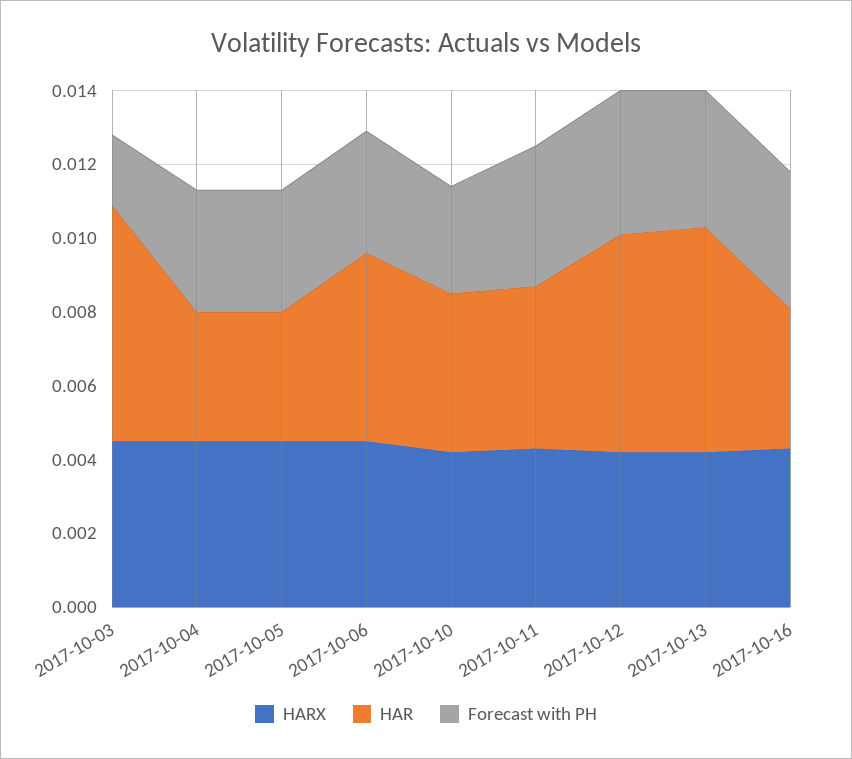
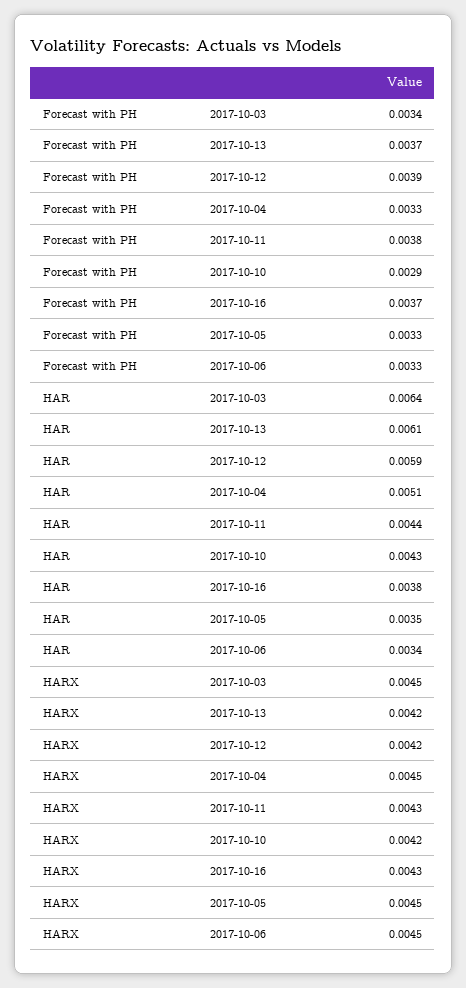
Forecast with PH, 2017-10-03: 0.002 -> 0.0034
HAR, 2017-10-04: 0.0035 -> 0.0051
HAR, 2017-10-06: 0.005 -> 0.0034

